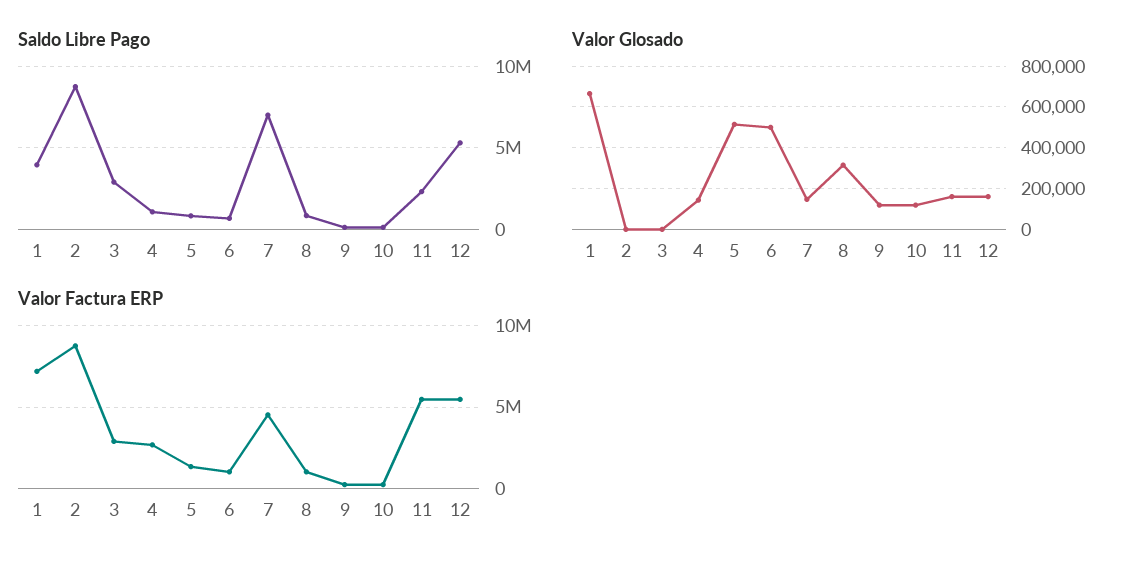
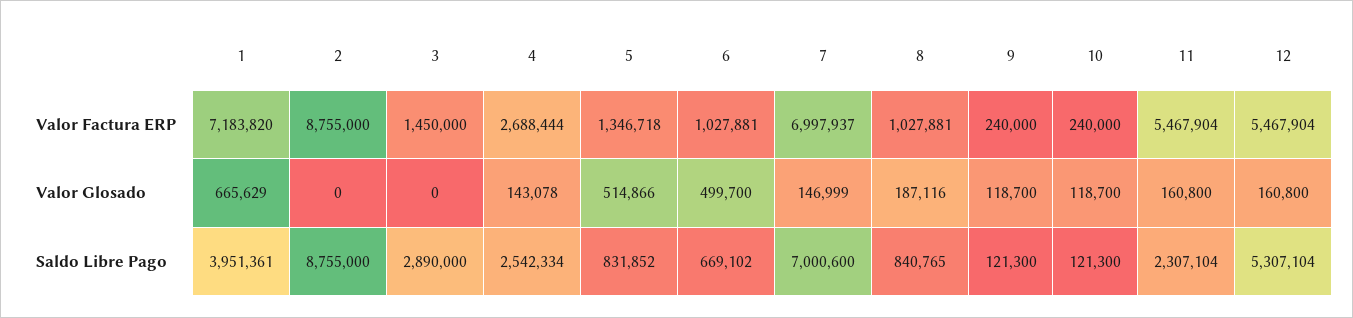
Saldo Libre Pago, 4: 1000000 -> 2542334
Valor Glosado, 8: 300000 -> 187116
Valor Factura ERP, 3: 3000000 -> 1450000
Valor Factura ERP, 7: 4500000 -> 6997937

